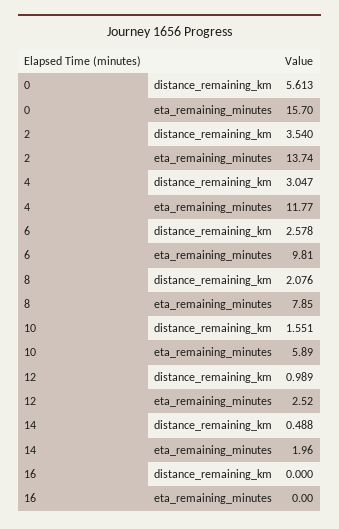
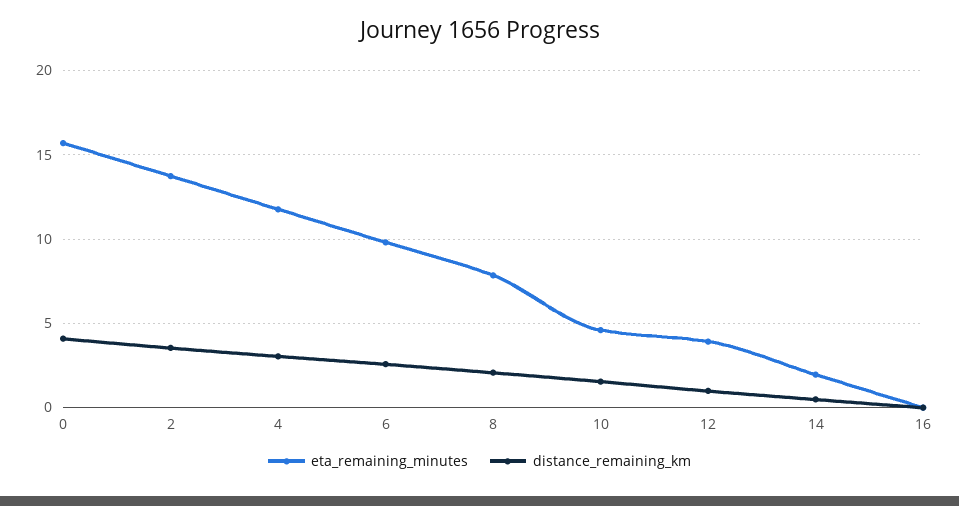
distance_remaining_km, 0: 5.613 -> 4
eta_remaining_minutes, 10: 5.89 -> 4.5
eta_remaining_minutes, 12: 2.52 -> 4

